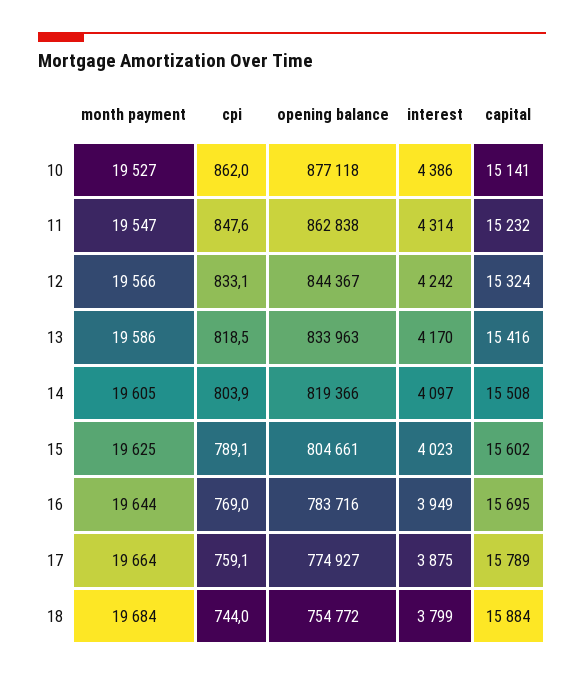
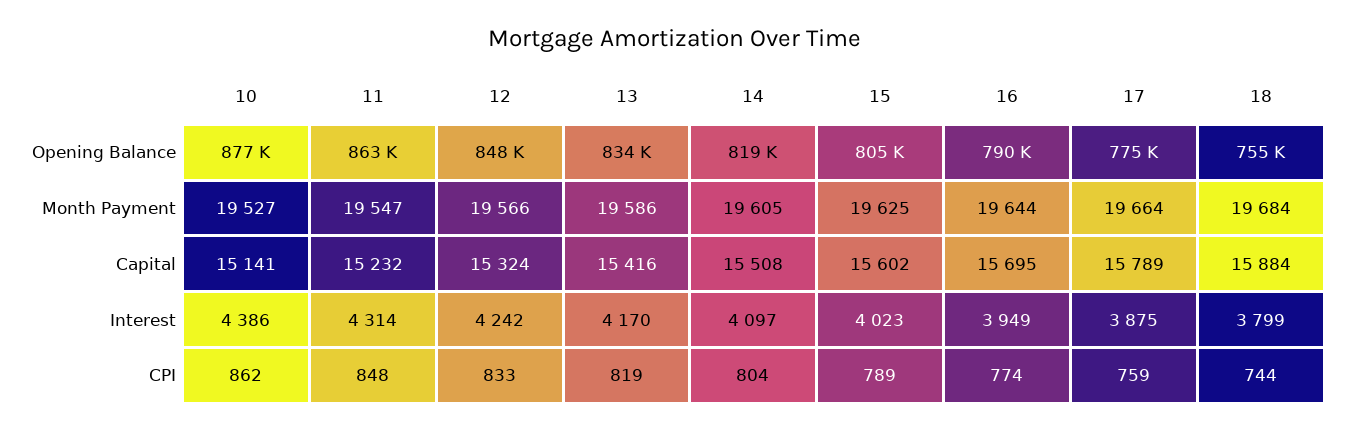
opening balance, 12: 844367 -> 848000
cpi, 16: 769 -> 774
opening balance, 16: 783716 -> 790000

